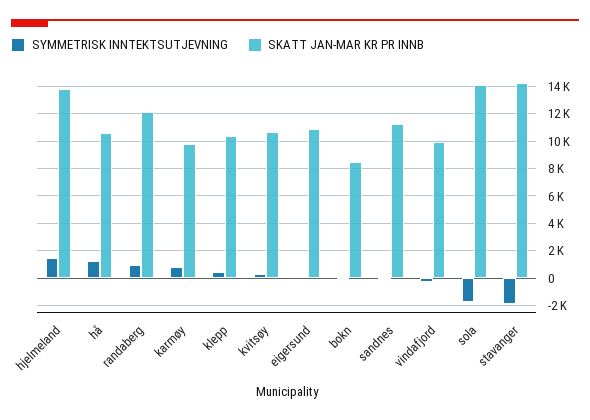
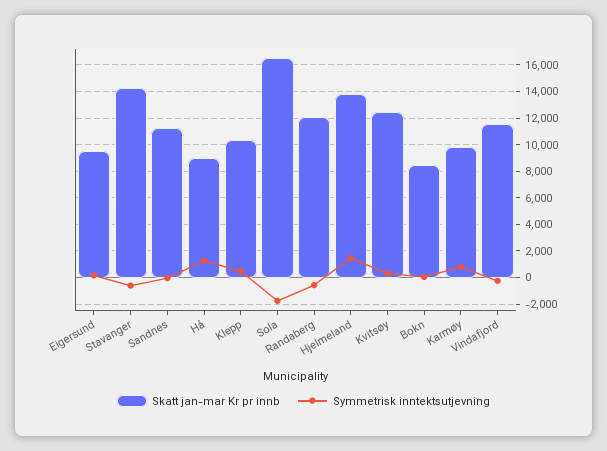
SKATT JAN-MAR KR PR INNB, hå: 10500 -> 9000
SYMMETRISK INNTEKTSUTJEVNING, randaberg: 1000 -> -500
SKATT JAN-MAR KR PR INNB, kvitsøy: 10500 -> 12500
SKATT JAN-MAR KR PR INNB, eigersund: 11000 -> 9500
SKATT JAN-MAR KR PR INNB, vindafjord: 10000 -> 11500
SKATT JAN-MAR KR PR INNB, sola: 14000 -> 16500
SYMMETRISK INNTEKTSUTJEVNING, stavanger: -2000 -> -500

